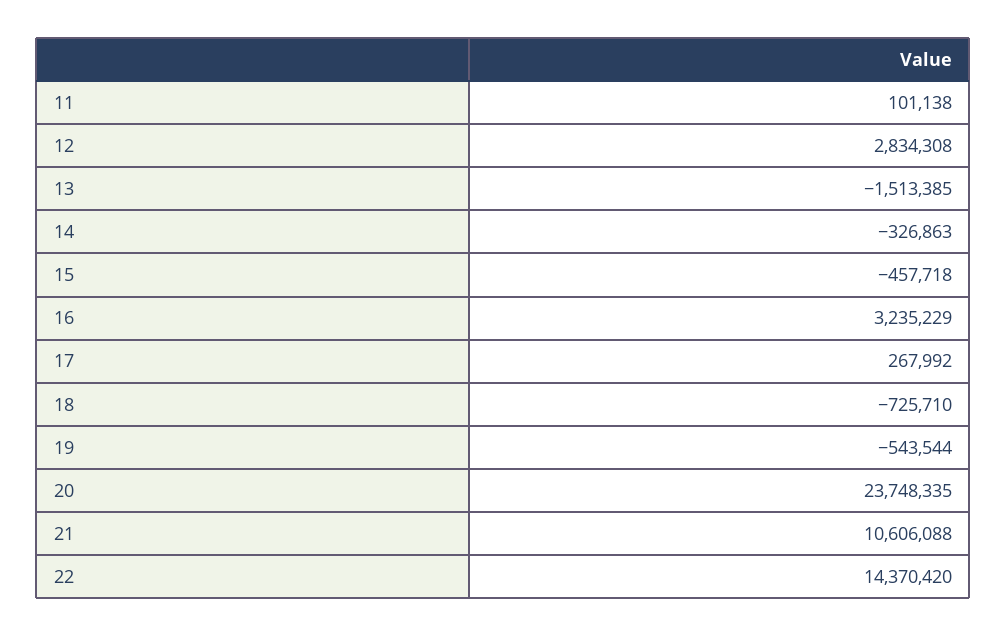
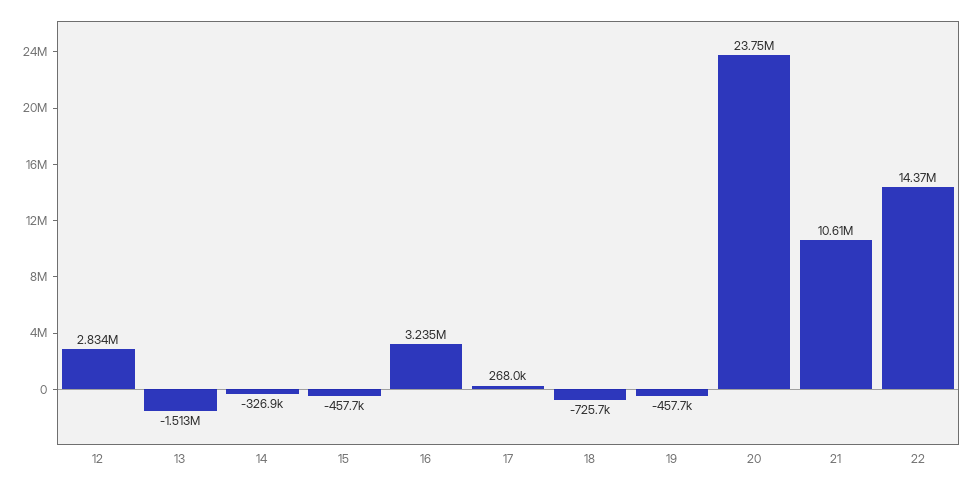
11: 101138 -> none
19: -543544 -> -457700

